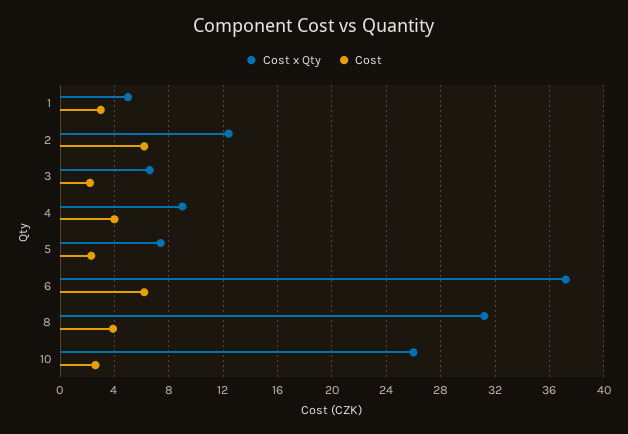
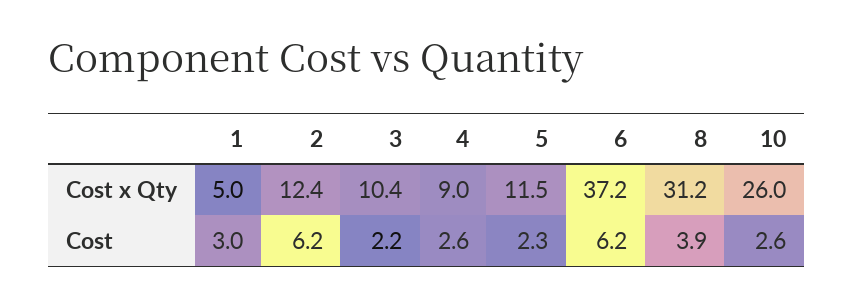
Cost x Qty, 3: 6.5 -> 10.4
Cost, 4: 4 -> 2.6
Cost x Qty, 5: 7.5 -> 11.5

